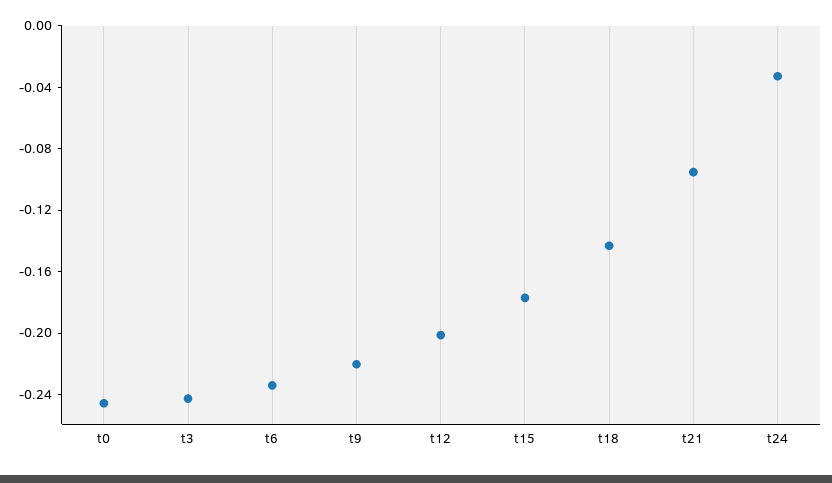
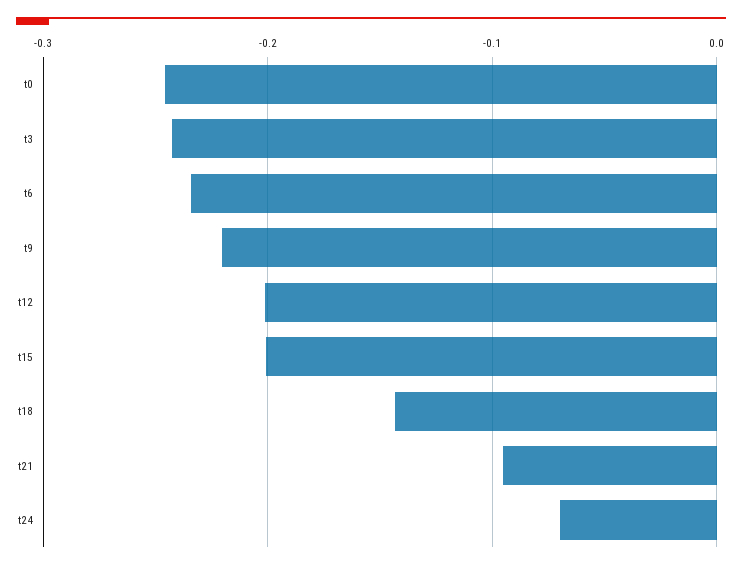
t15: -0.18 -> -0.2
t24: -0.03 -> -0.07

